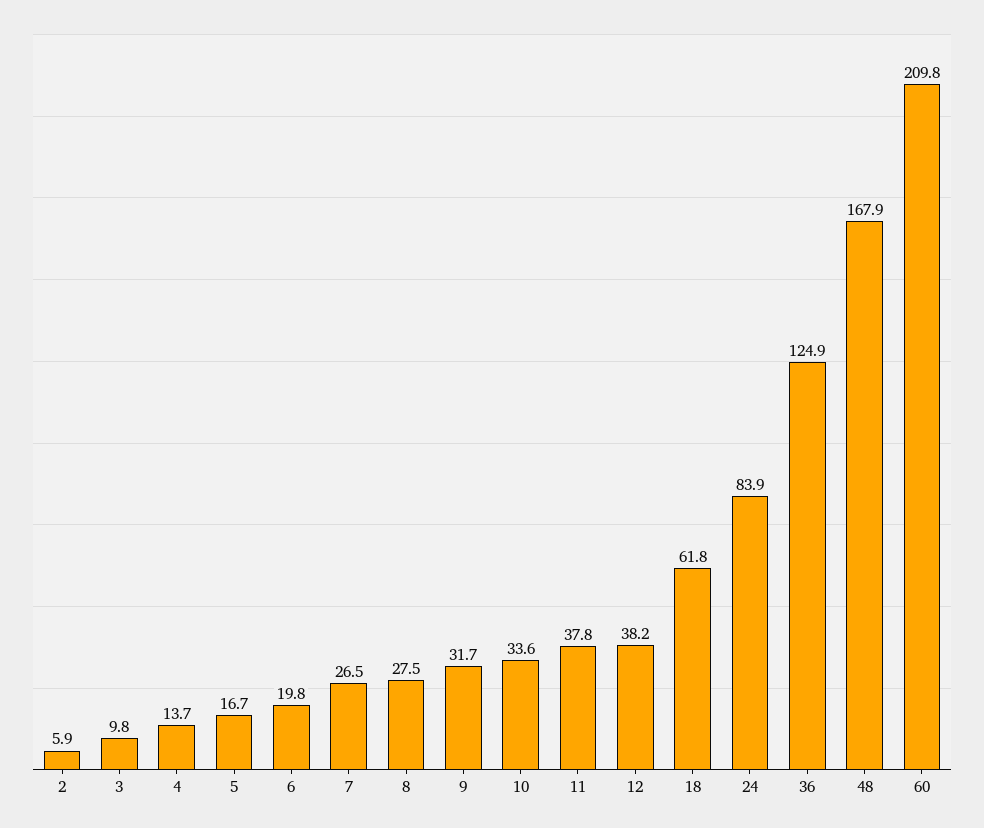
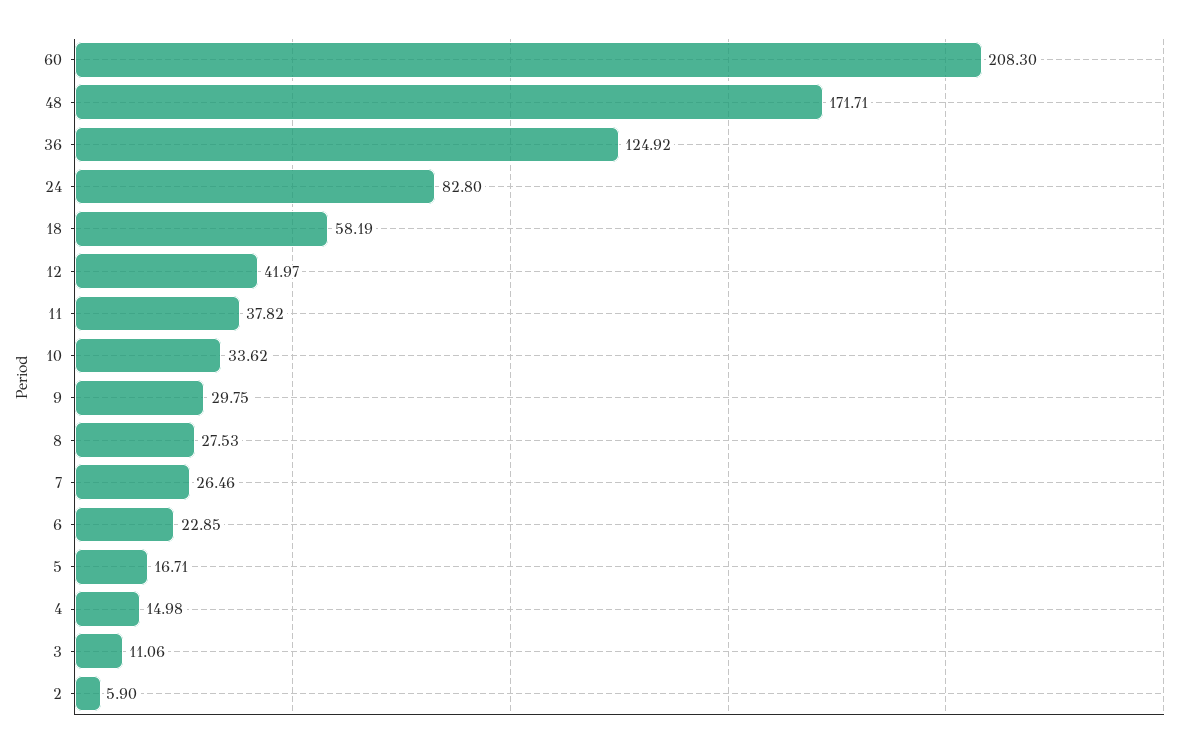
3: 9.8 -> 11.06
4: 13.7 -> 14.98
6: 19.8 -> 22.85
9: 31.7 -> 29.75
12: 38.2 -> 41.97
18: 61.8 -> 58.19
24: 83.9 -> 82.8
48: 167.9 -> 171.71
60: 209.8 -> 208.3

